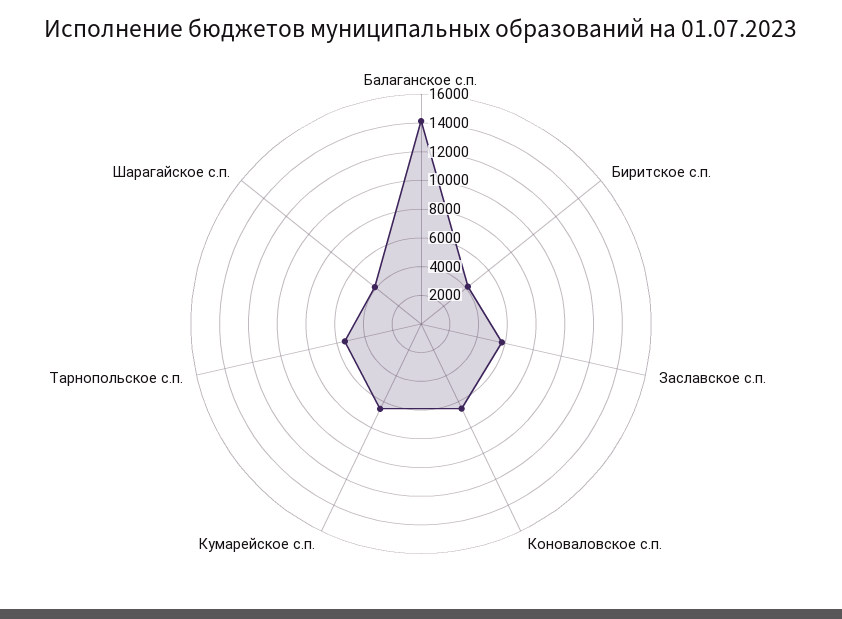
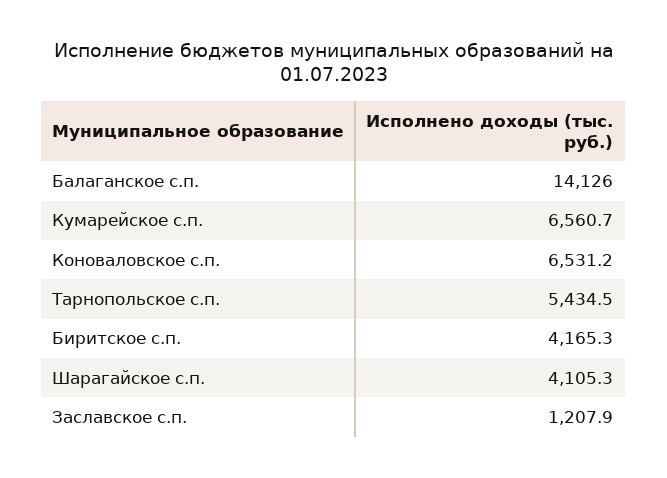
Заславское с.п.: 6000 -> 1207.9

